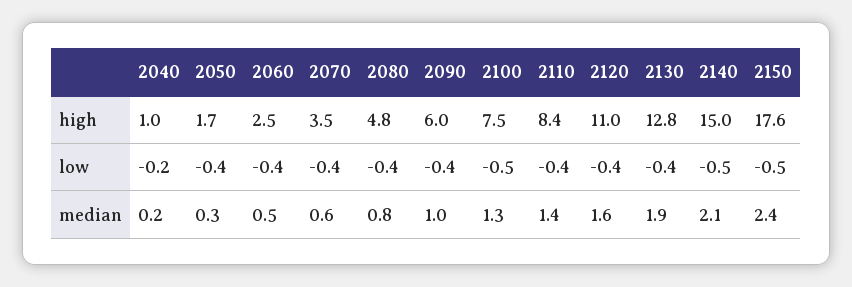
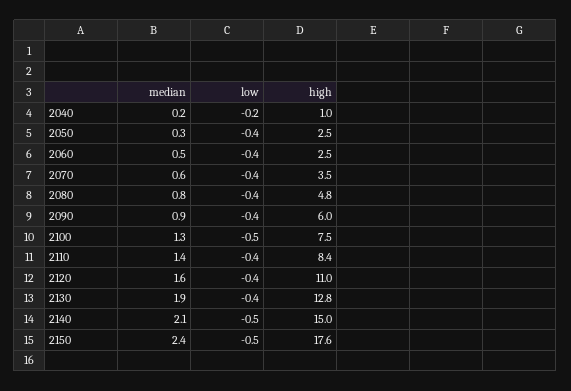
2050, high: 1.7 -> 2.5
2090, median: 1 -> 0.9

